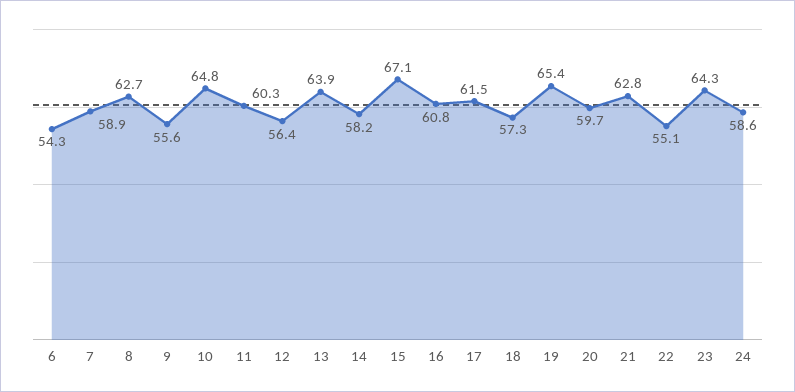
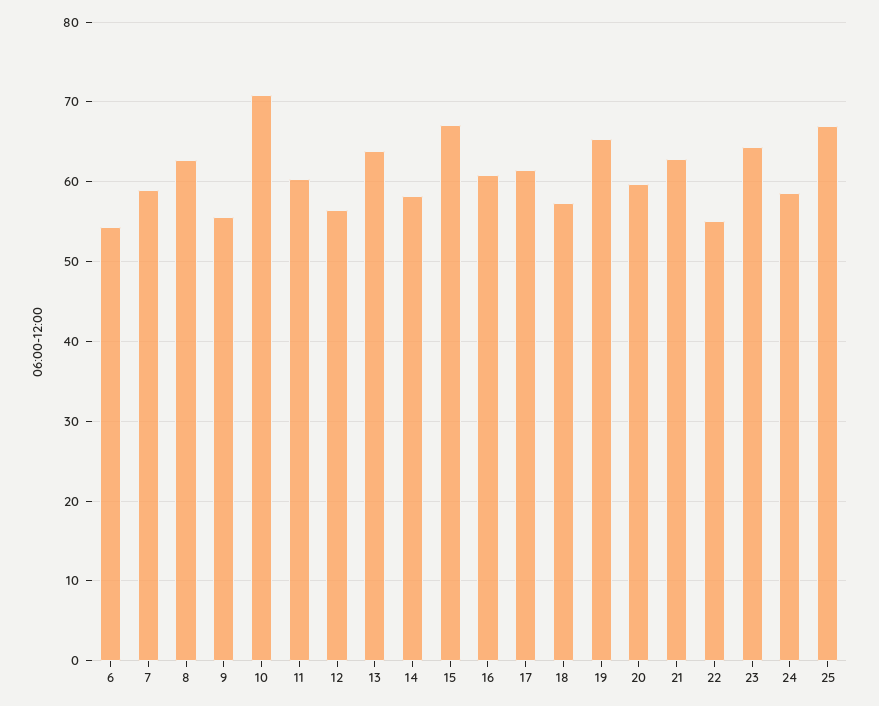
10: 64.8 -> 71
25: none -> 67

